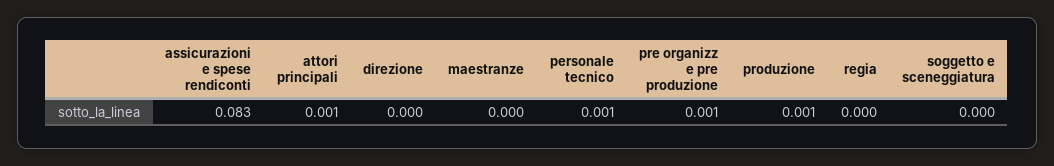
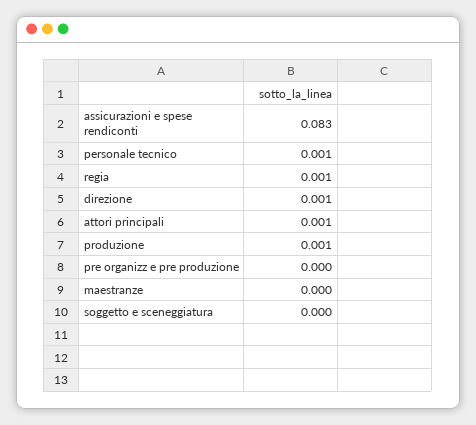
direzione: 0 -> 0.001
pre organizz e pre produzione: 0.001 -> 0
regia: 0 -> 0.001

